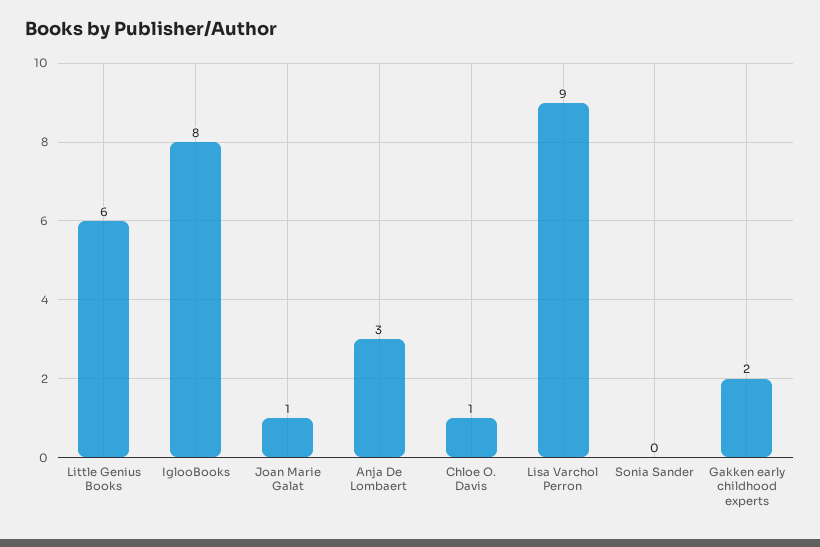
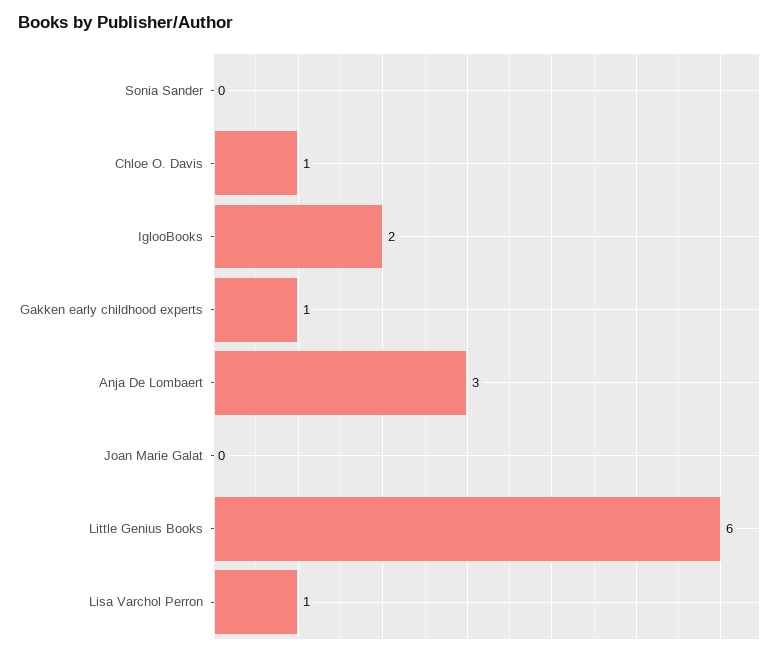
IglooBooks: 8 -> 2
Joan Marie Galat: 1 -> 0
Lisa Varchol Perron: 9 -> 1
Gakken early childhood experts: 2 -> 1

